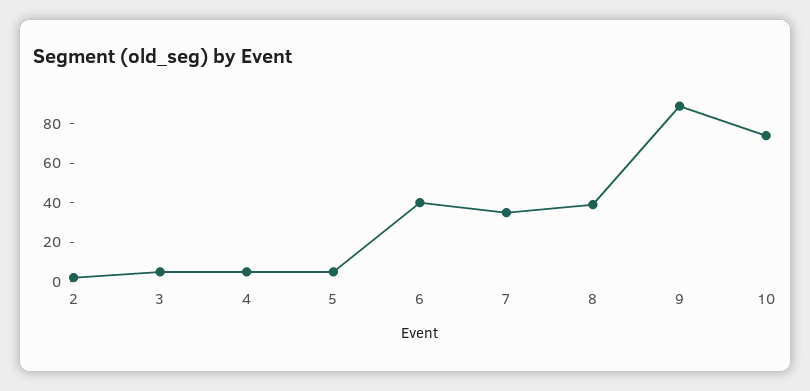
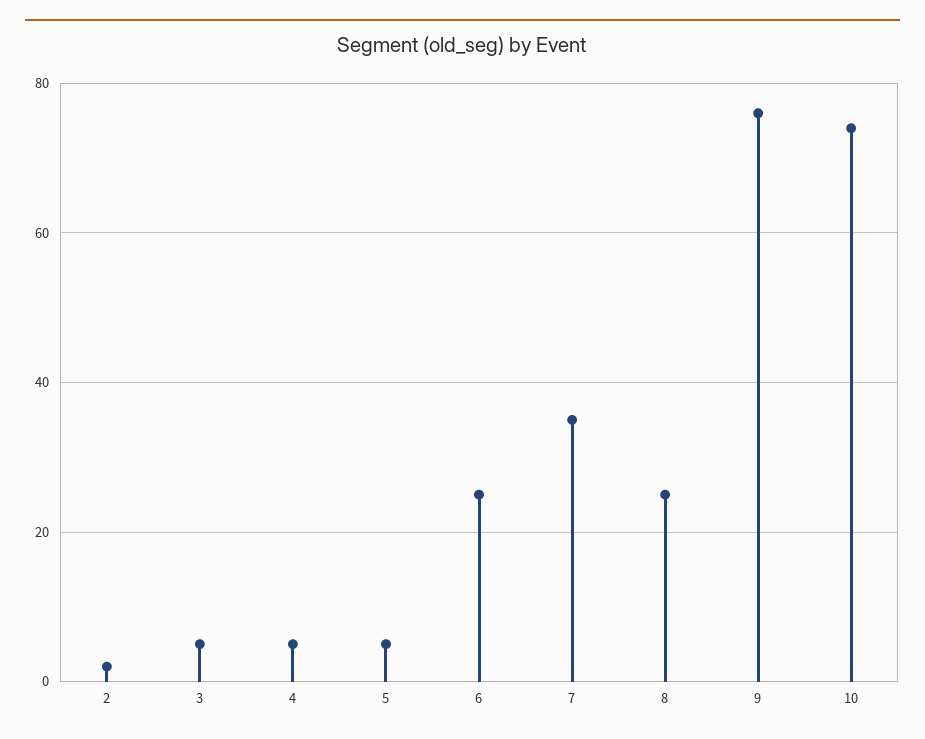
6: 40 -> 25
8: 40 -> 25
9: 90 -> 75

